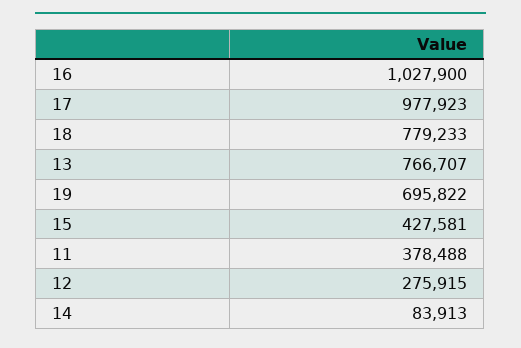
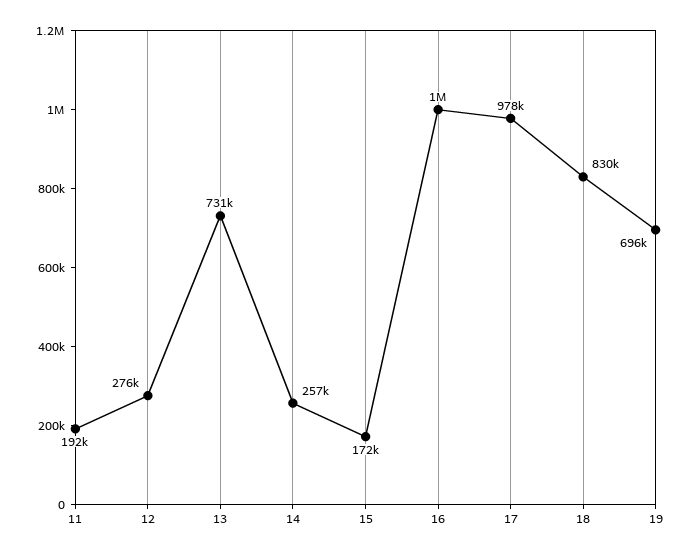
18: 779233 -> 830000
13: 766707 -> 731000
15: 427581 -> 172000
11: 378488 -> 192000
14: 83913 -> 257000

